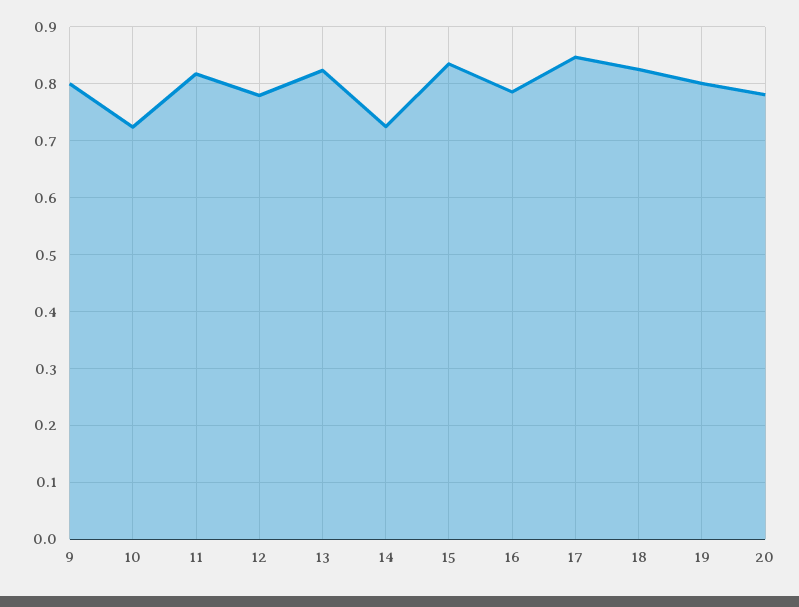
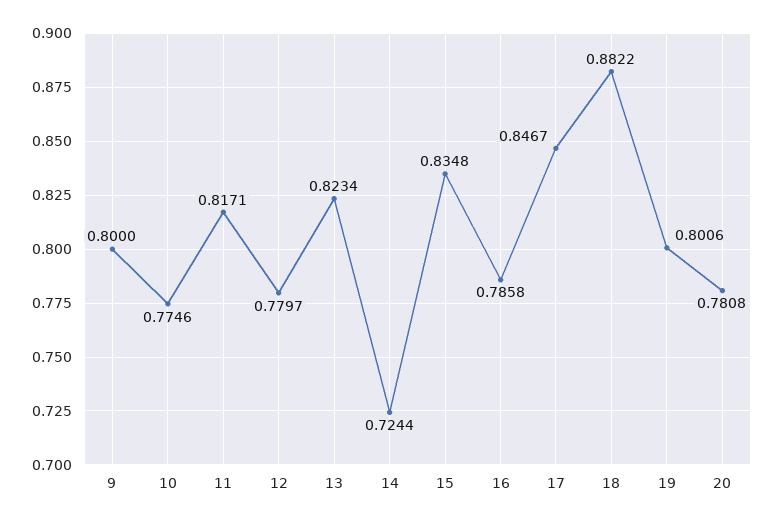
10: 0.72 -> 0.7746
18: 0.82 -> 0.8822

